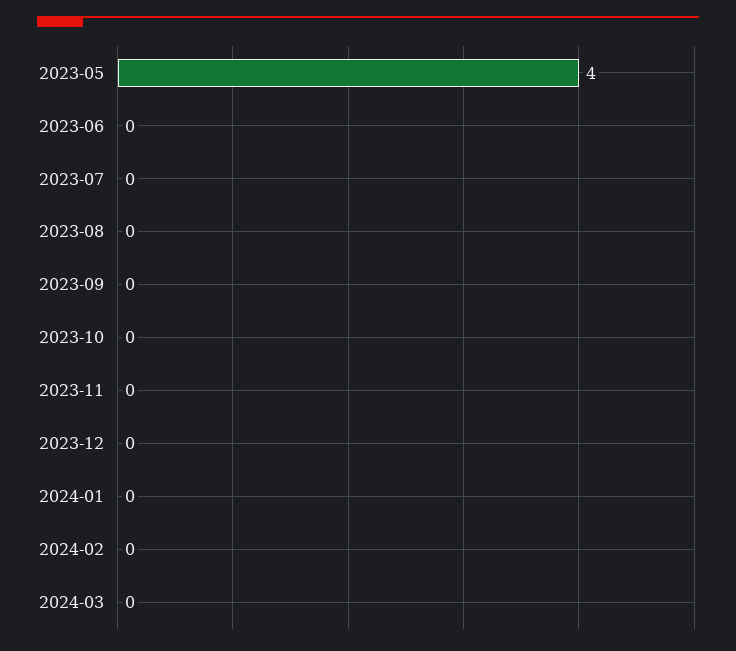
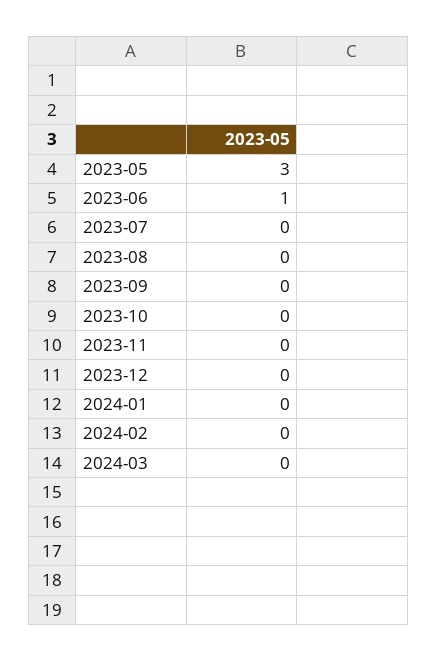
2023-05: 4 -> 3
2023-06: 0 -> 1

